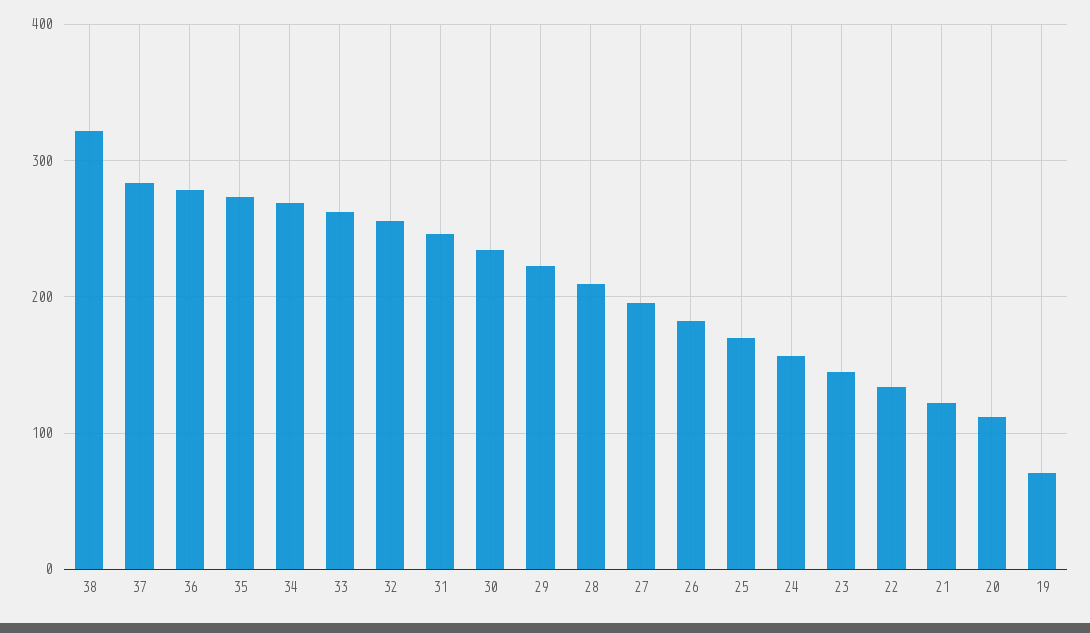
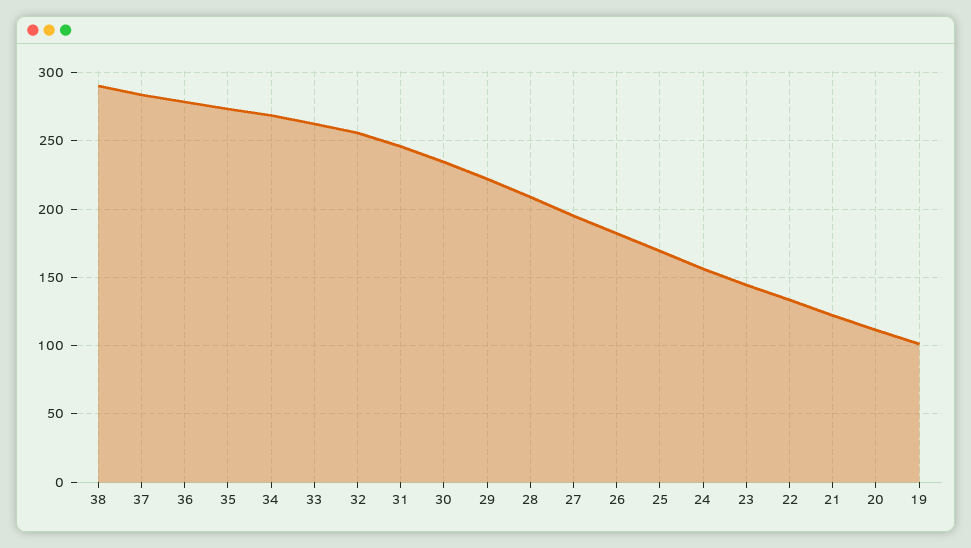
38: 320 -> 290
19: 70 -> 100

